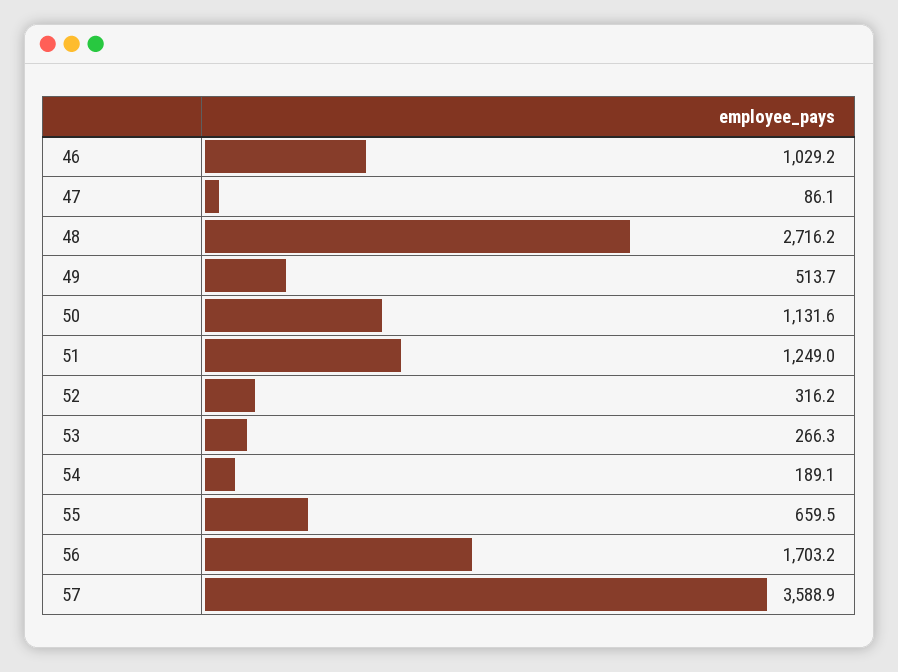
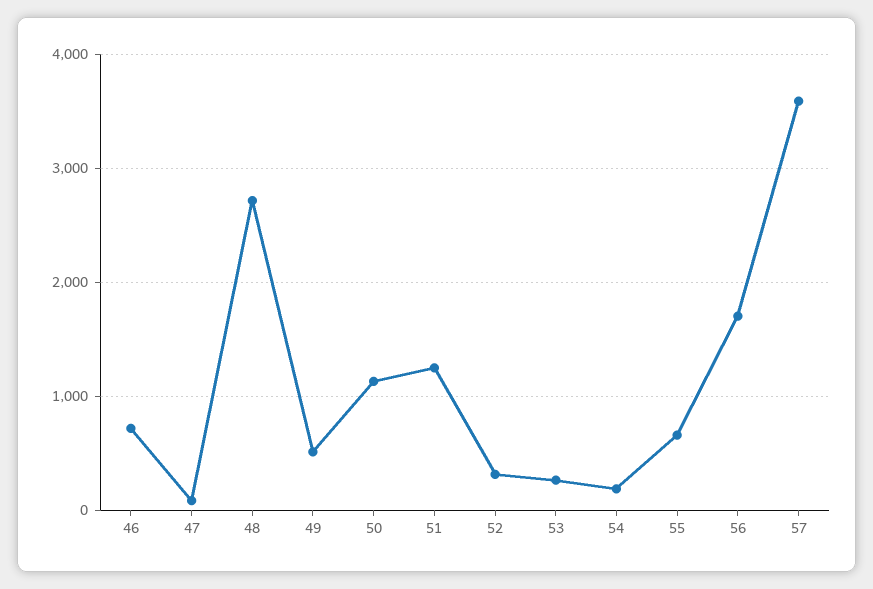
46: 1029.2 -> 700

